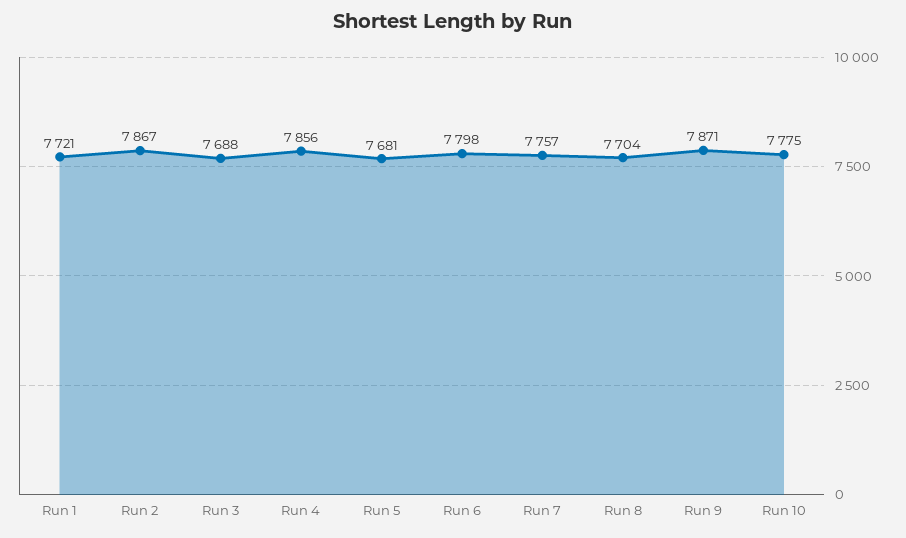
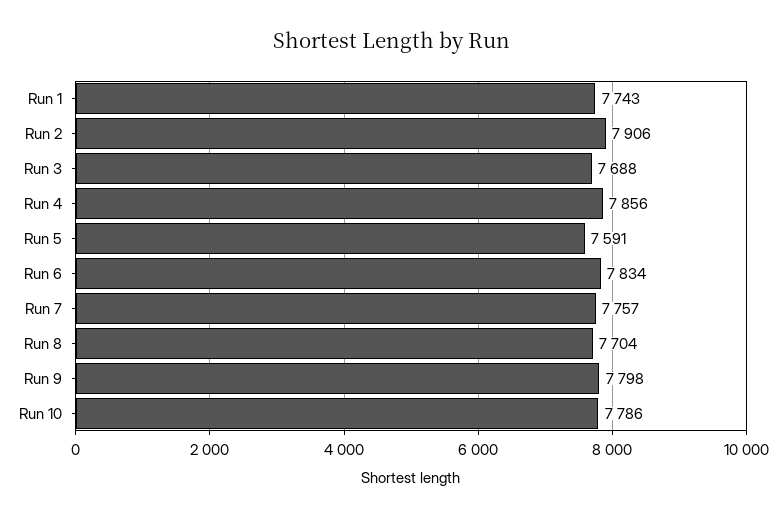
Run 1: 7721 -> 7743
Run 2: 7867 -> 7906
Run 5: 7681 -> 7591
Run 6: 7798 -> 7834
Run 9: 7871 -> 7798
Run 10: 7775 -> 7786

